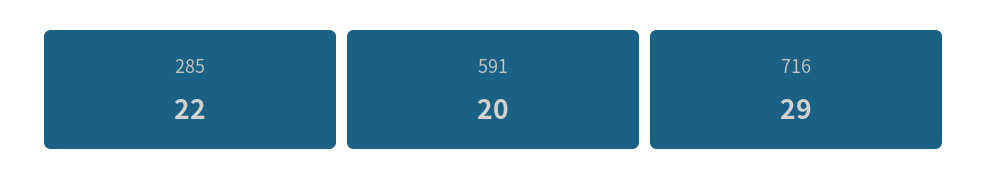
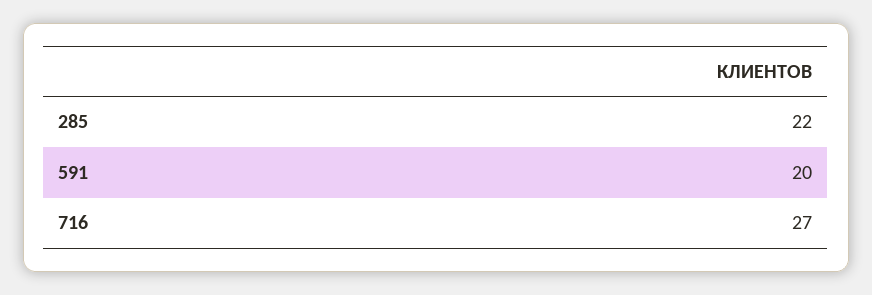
716: 29 -> 27

